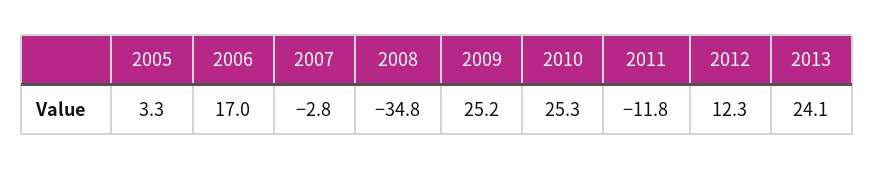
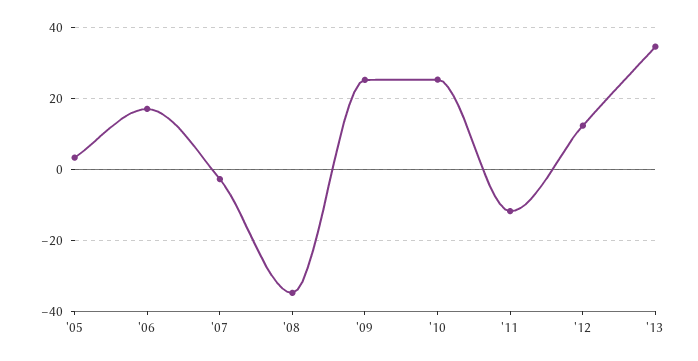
2013: 24.1 -> 34

